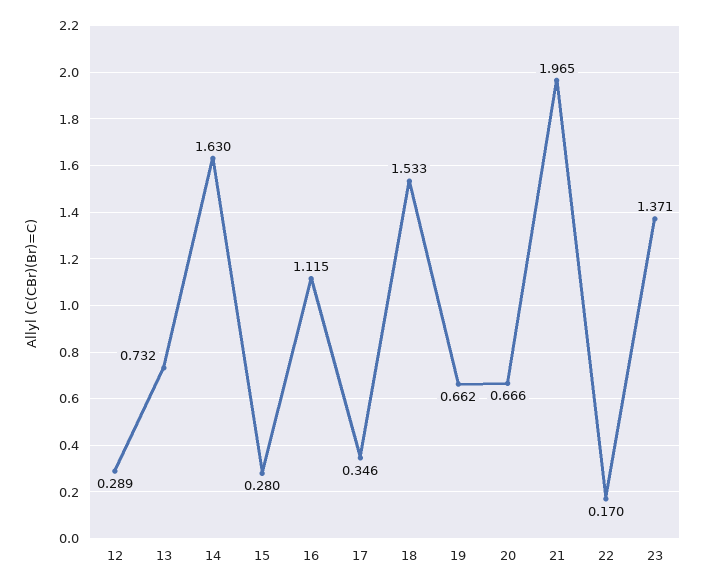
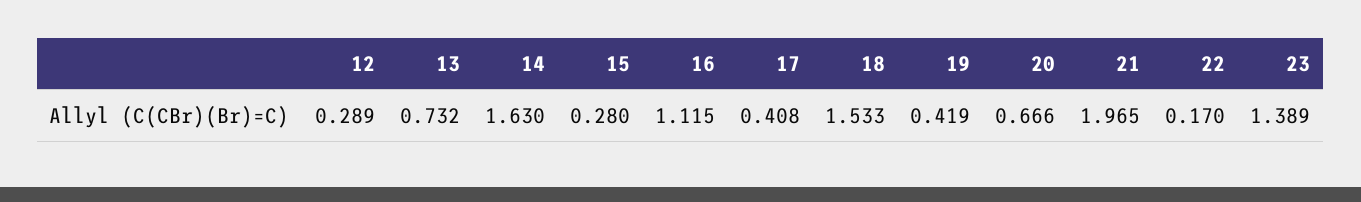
17: 0.346 -> 0.408
19: 0.662 -> 0.419
23: 1.371 -> 1.389

